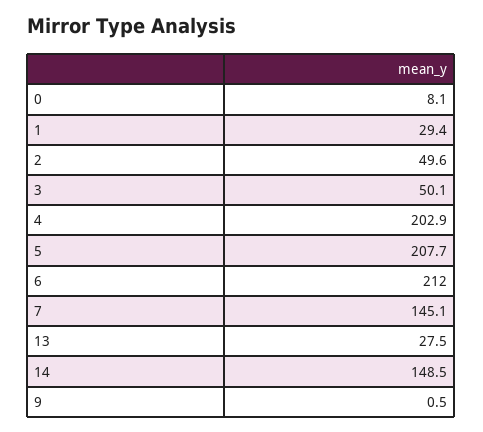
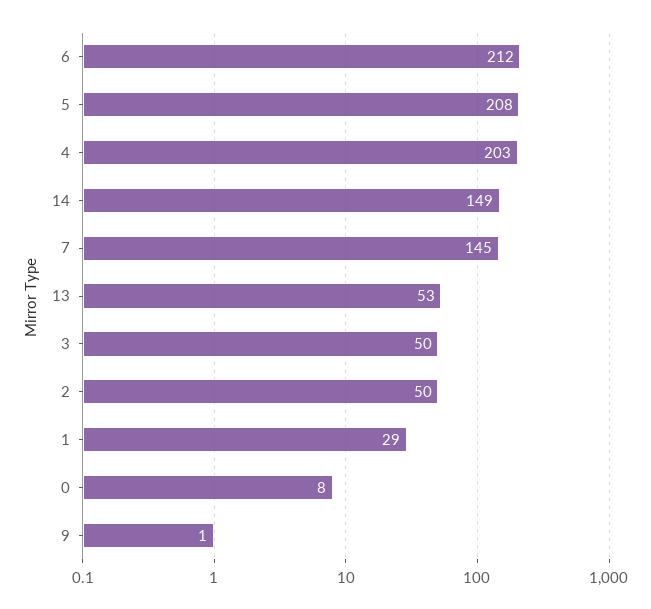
13: 27.5 -> 53

